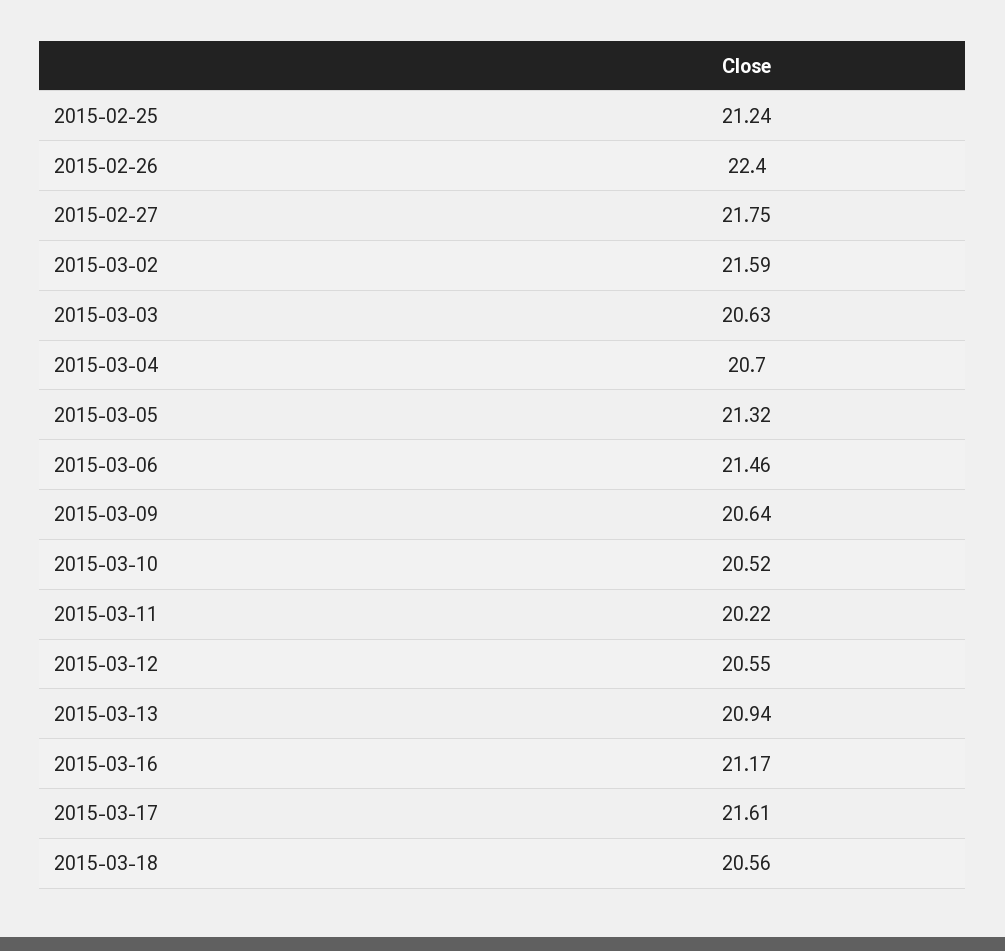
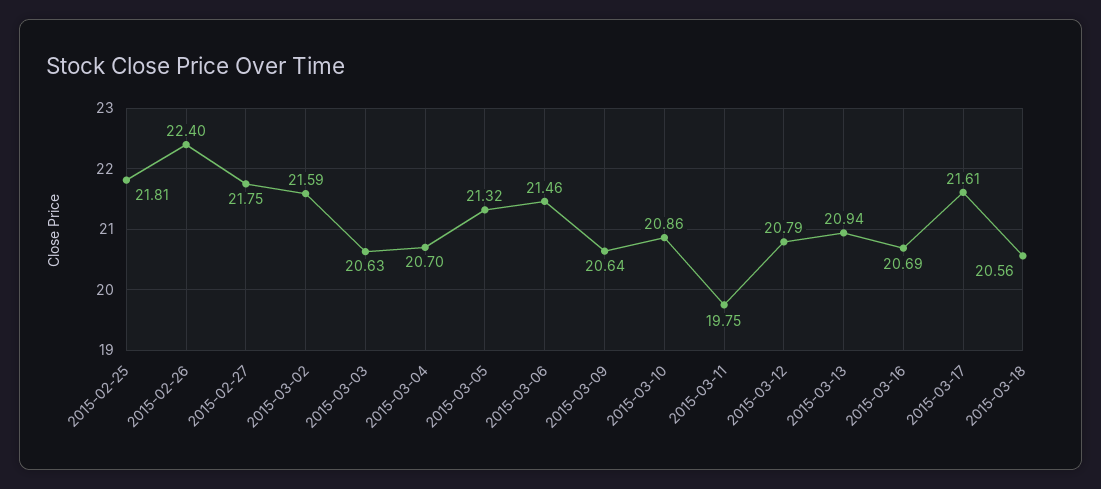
2015-02-25: 21.24 -> 21.81
2015-03-10: 20.52 -> 20.86
2015-03-11: 20.22 -> 19.75
2015-03-12: 20.55 -> 20.79
2015-03-16: 21.17 -> 20.69

